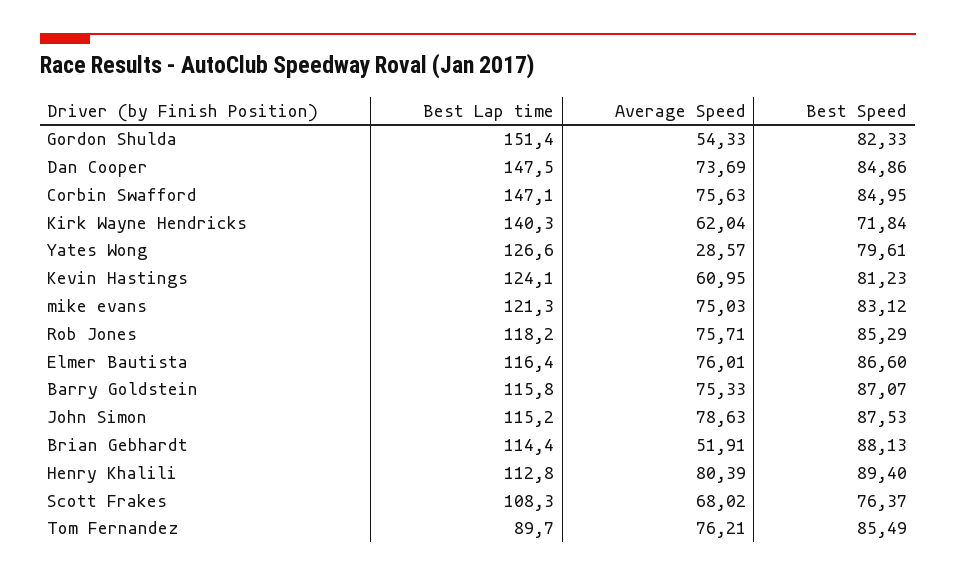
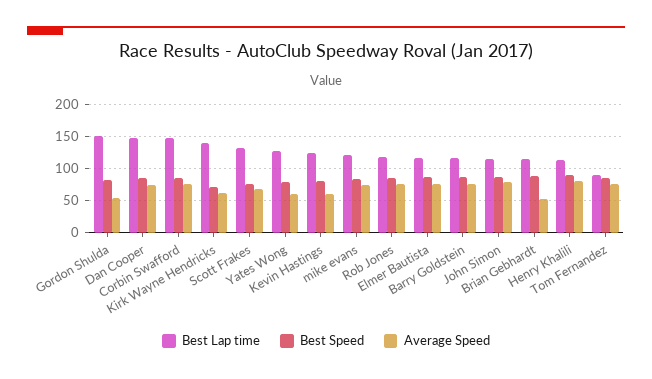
Average Speed, Yates Wong: 28.57 -> 60
Best Lap time, Scott Frakes: 108.3 -> 130

